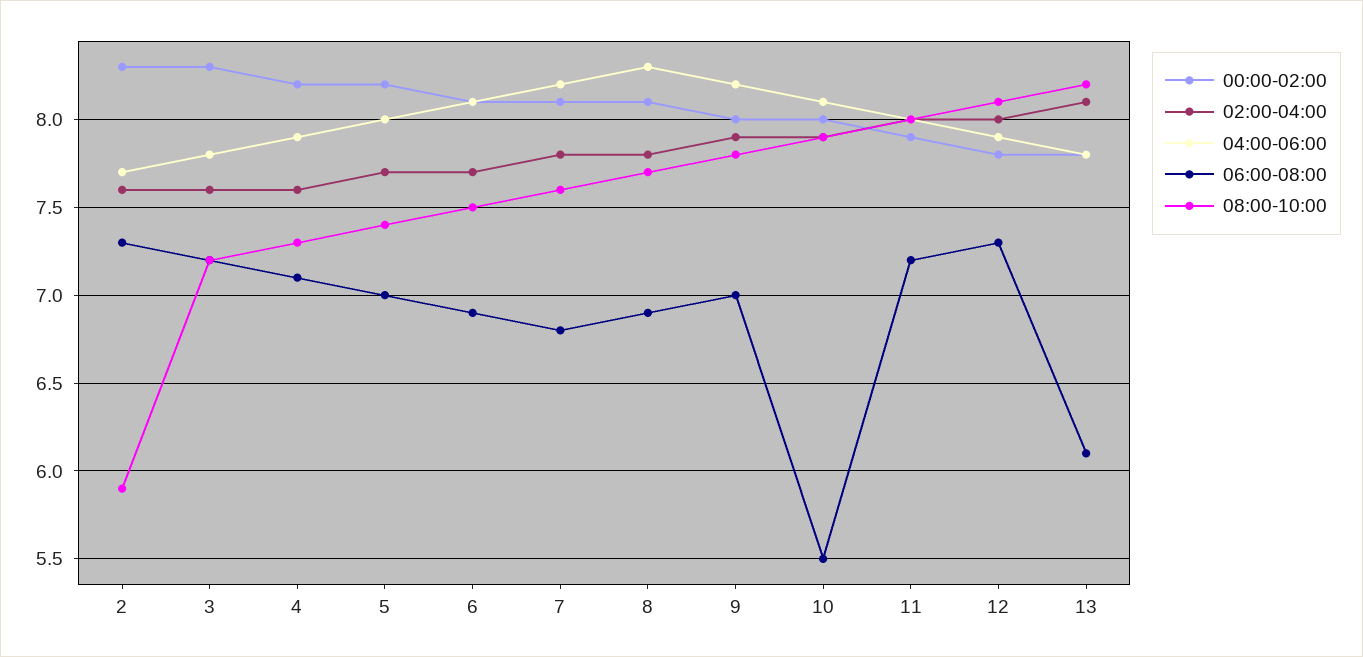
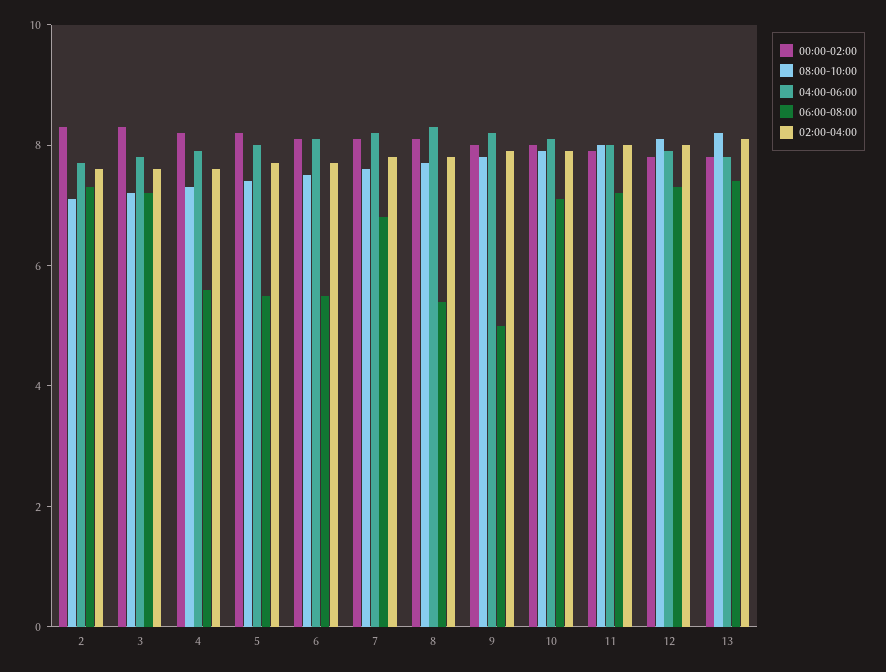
08:00-10:00, 2: 5.9 -> 7
06:00-08:00, 4: 7.1 -> 5.5
06:00-08:00, 5: 7 -> 5.5
06:00-08:00, 6: 6.9 -> 5.5
06:00-08:00, 8: 6.9 -> 5.5
06:00-08:00, 9: 7 -> 5
06:00-08:00, 10: 5.5 -> 7
06:00-08:00, 13: 6.1 -> 7.5

